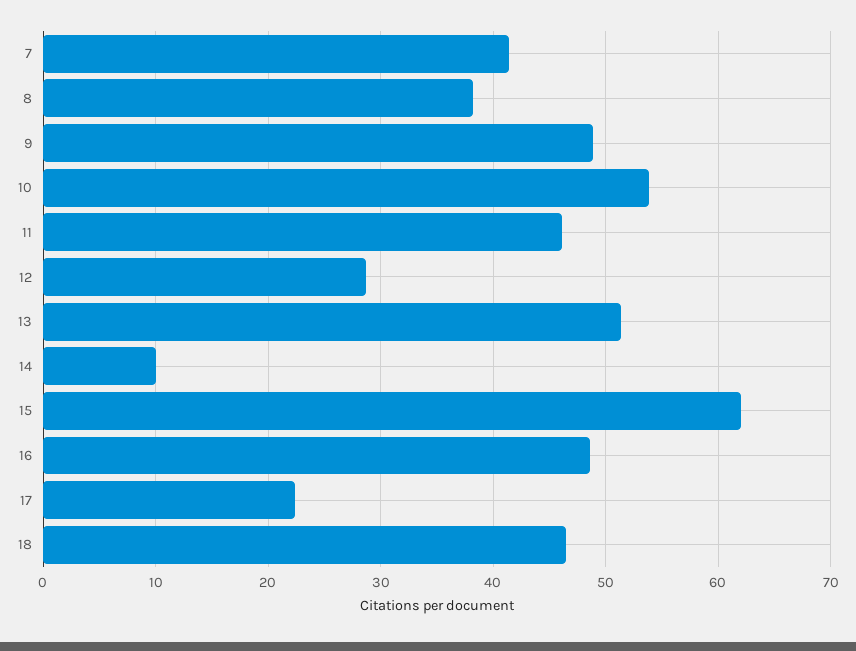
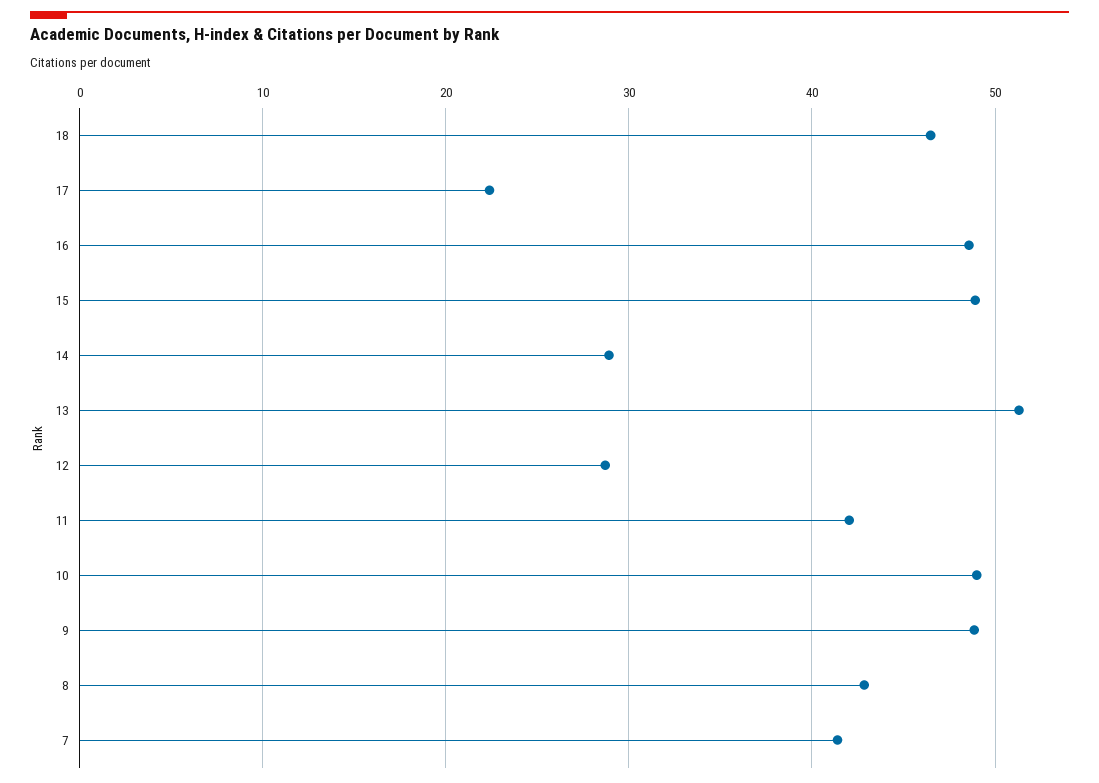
8: 38 -> 43
10: 54 -> 49
11: 46 -> 42
14: 10 -> 29
15: 62 -> 49

